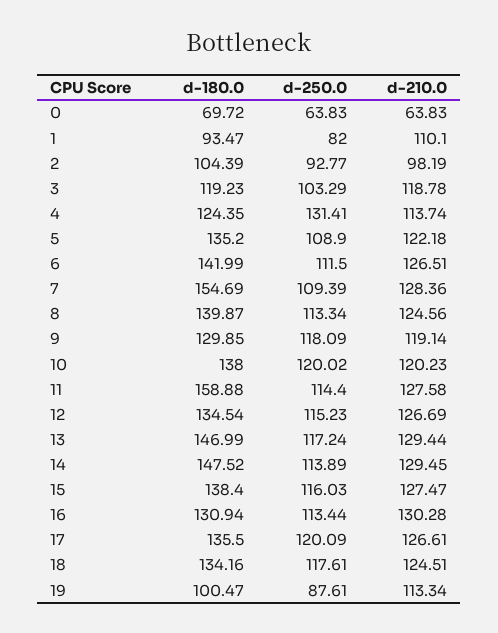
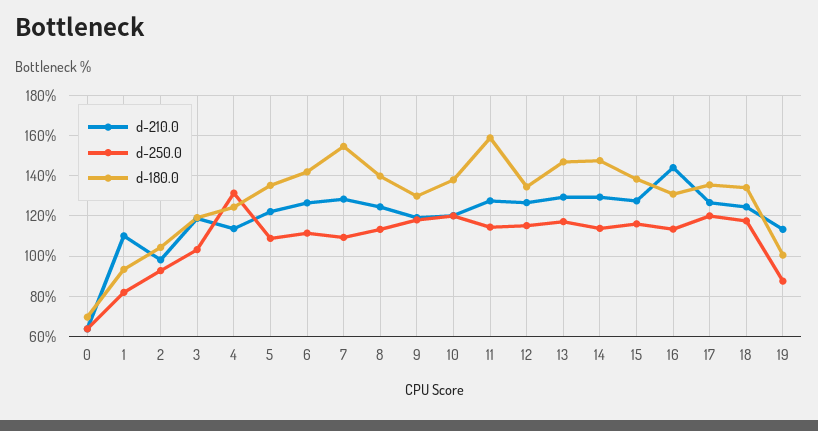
d-210.0, 16: 130.28 -> 145

